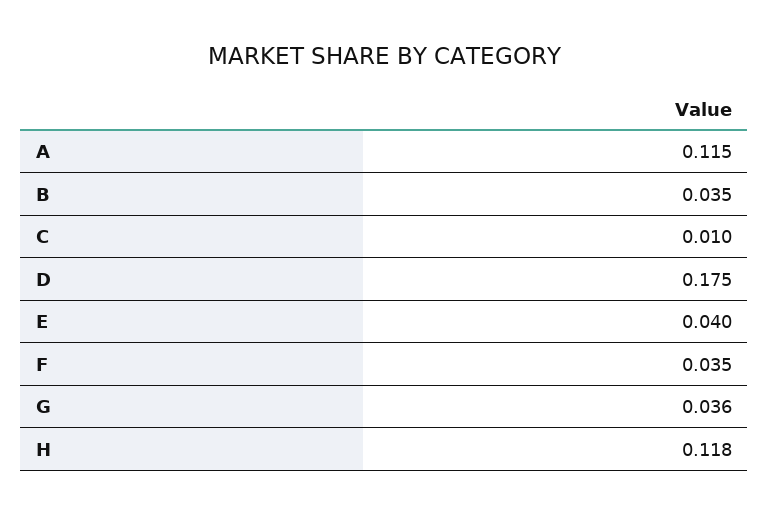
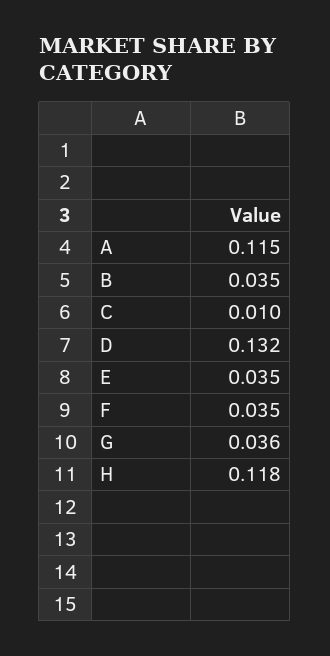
D: 0.175 -> 0.132
E: 0.04 -> 0.035

